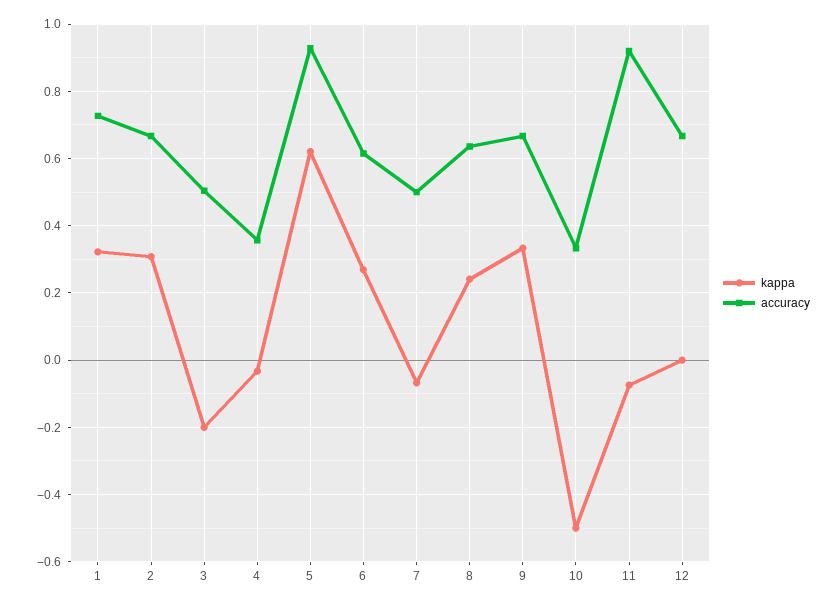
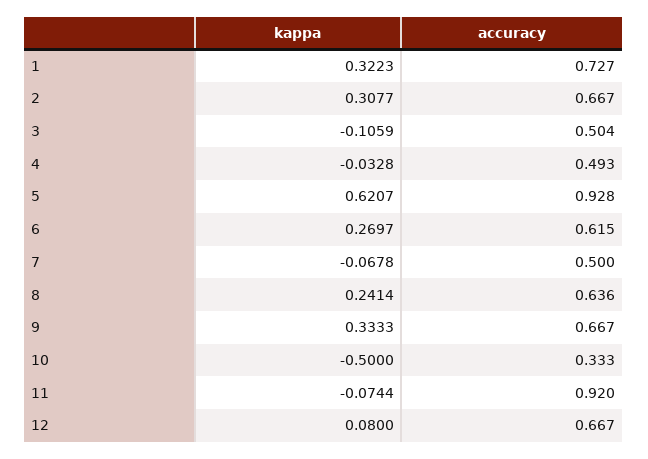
kappa, 3: -0.2 -> -0.1059
accuracy, 4: 0.36 -> 0.493
kappa, 12: 0 -> 0.08

